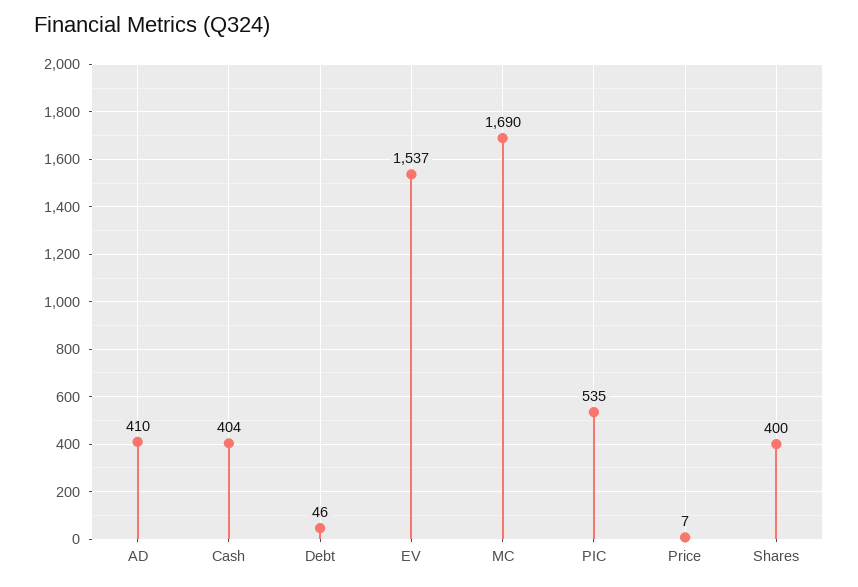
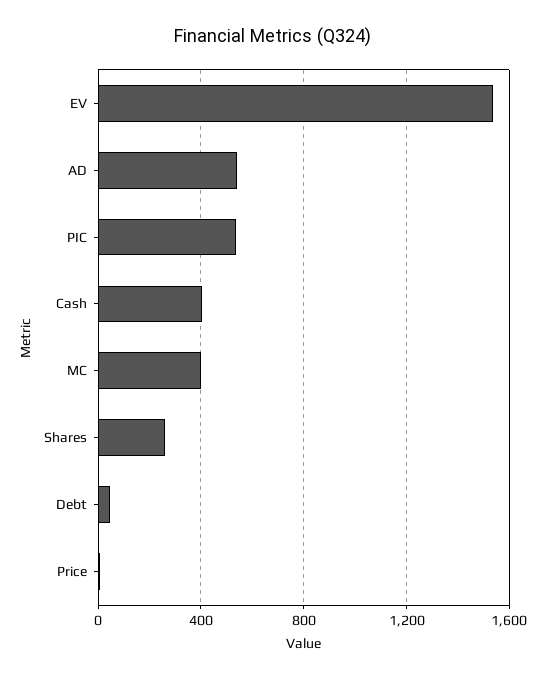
AD: 410 -> 550
MC: 1690 -> 400
Shares: 400 -> 250

